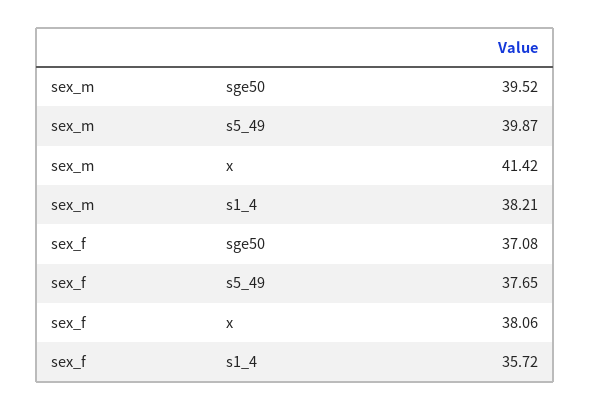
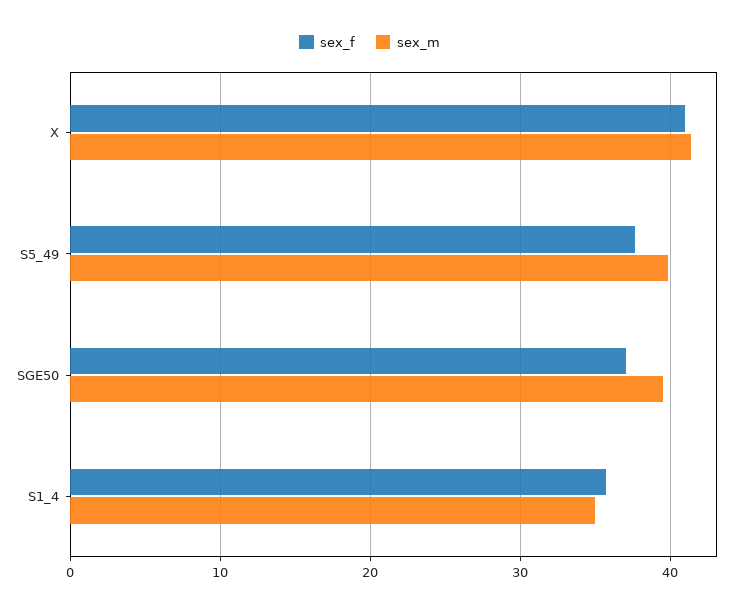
sex_m, s1_4: 38.21 -> 35
sex_f, x: 38.06 -> 41

